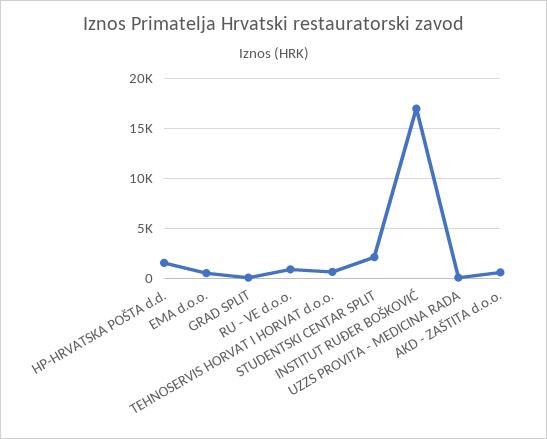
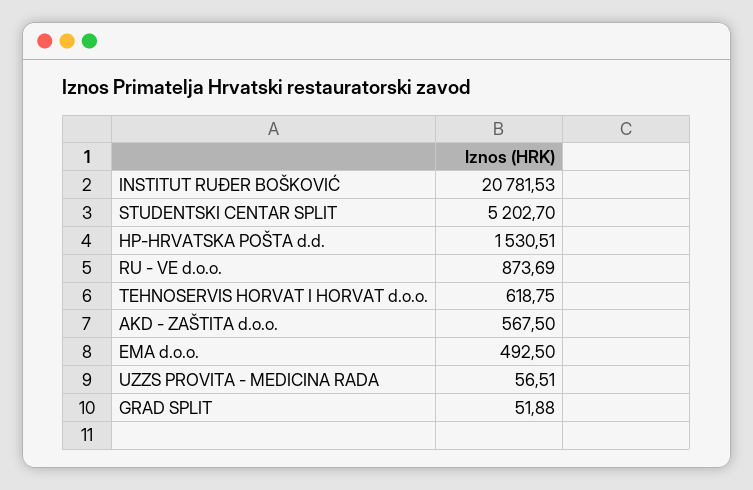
STUDENTSKI CENTAR SPLIT: 2000 -> 5202.7
INSTITUT RUĐER BOŠKOVIĆ: 17000 -> 20781.53

